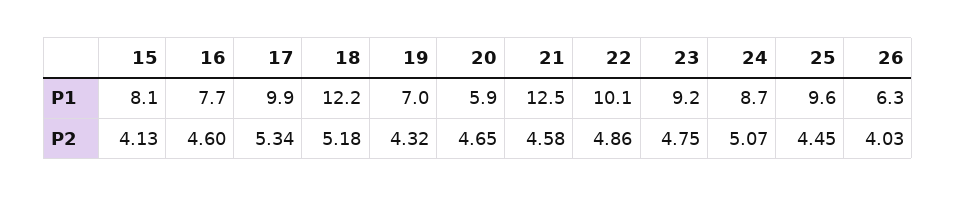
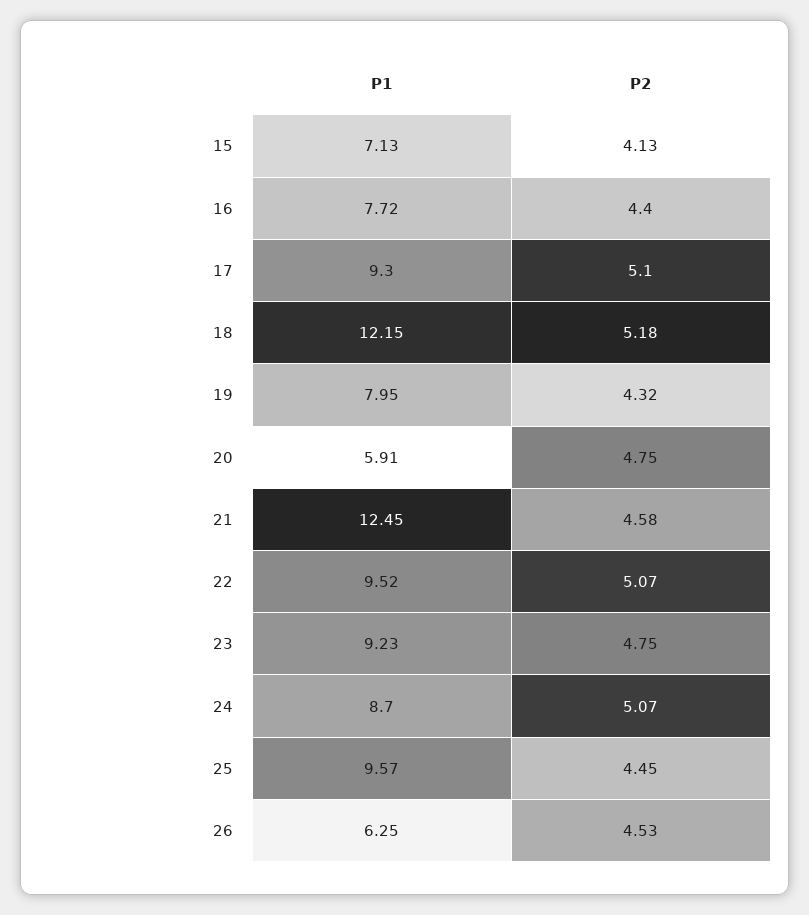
15, P1: 8.1 -> 7.13
17, P1: 9.9 -> 9.3
19, P1: 7 -> 7.95
22, P1: 10.1 -> 9.52
16, P2: 4.6 -> 4.4
17, P2: 5.34 -> 5.1
20, P2: 4.65 -> 4.75
22, P2: 4.86 -> 5.07
26, P2: 4.03 -> 4.53

